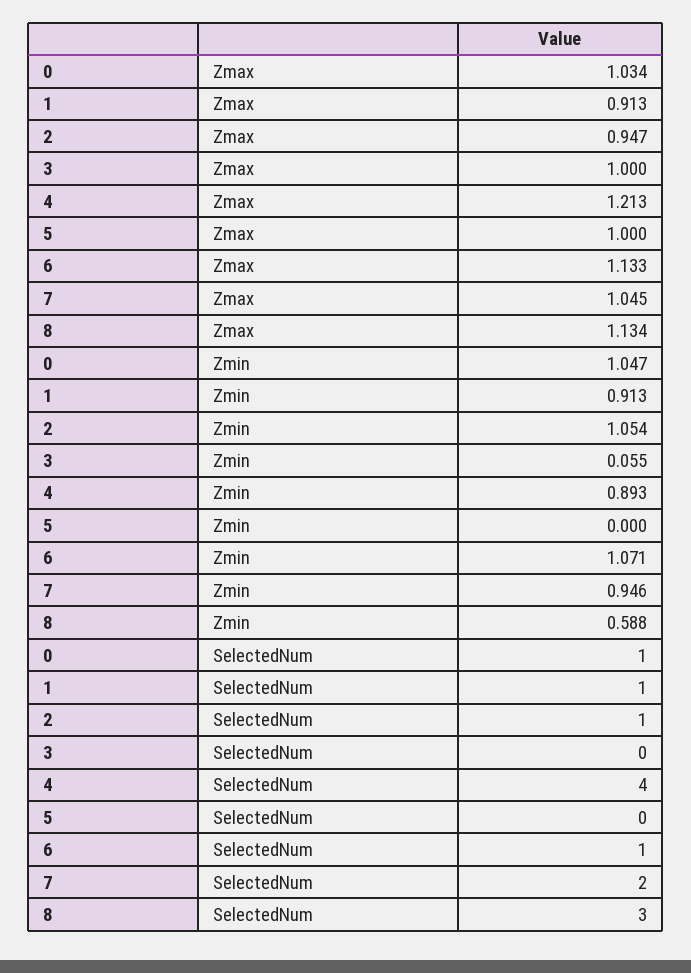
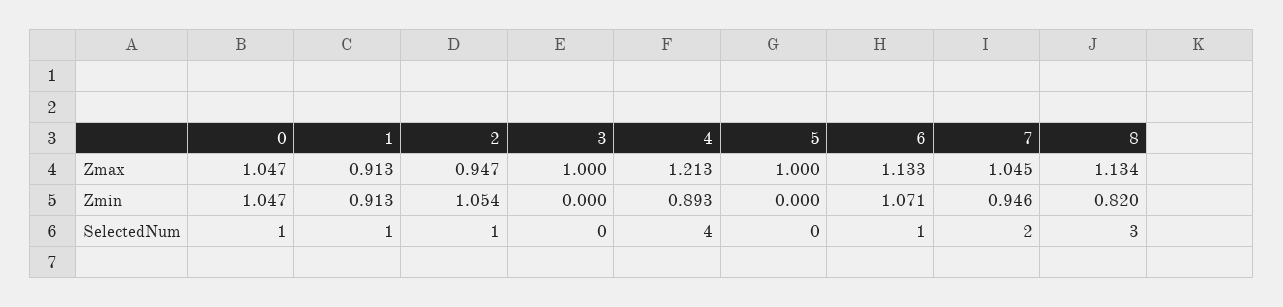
0, Zmax: 1.034 -> 1.047
3, Zmin: 0.055 -> 0
8, Zmin: 0.588 -> 0.82

